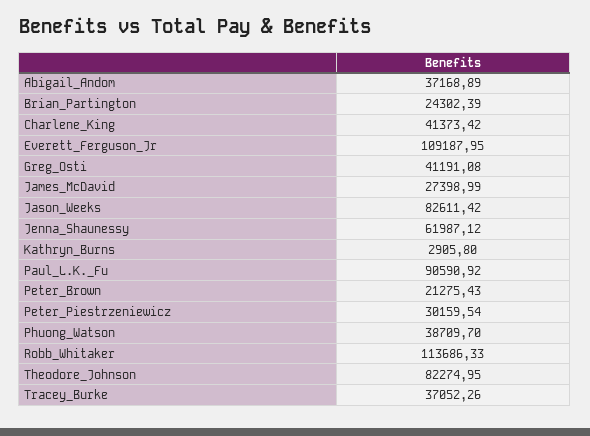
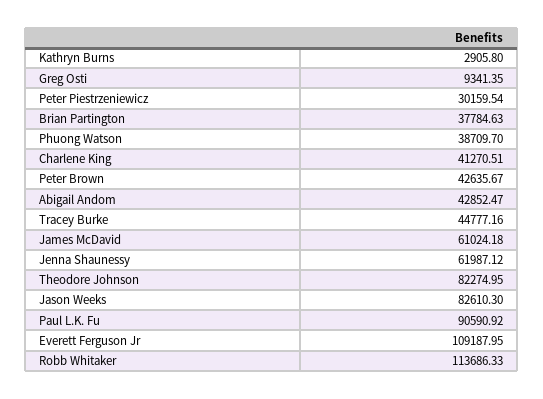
Abigail_Andom: 37168.89 -> 42852.47
Brian_Partington: 24302.39 -> 37784.63
Charlene_King: 41373.42 -> 41270.51
Greg_Osti: 41191.08 -> 9341.35
James_McDavid: 27398.99 -> 61024.18
Jason_Weeks: 82611.42 -> 82610.3
Peter_Brown: 21275.43 -> 42635.67
Tracey_Burke: 37052.26 -> 44777.16

